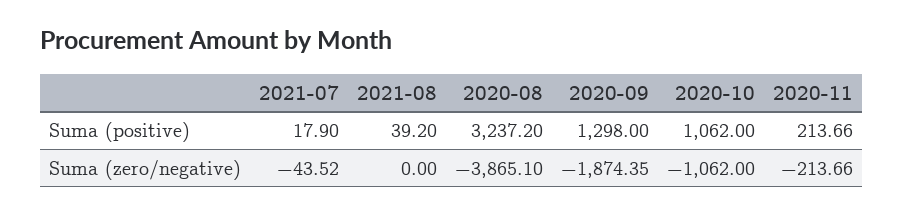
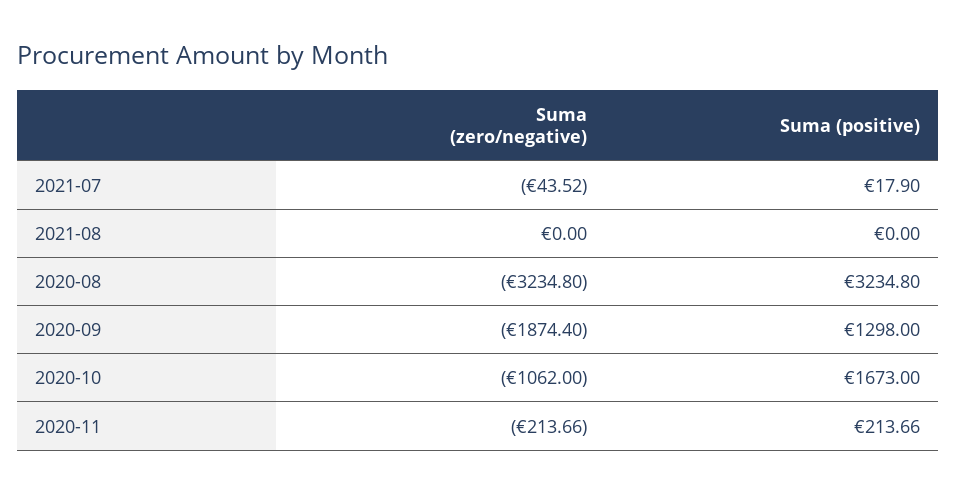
2021-08, Suma (positive): 39.2 -> 0
2020-08, Suma (positive): 3237.2 -> 3234.8
2020-10, Suma (positive): 1062 -> 1673
2020-08, Suma (zero/negative): -3865.1 -> -3234.8
2020-09, Suma (zero/negative): -1874.35 -> -1874.4

